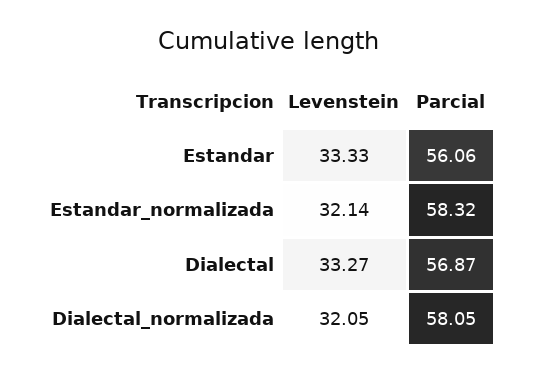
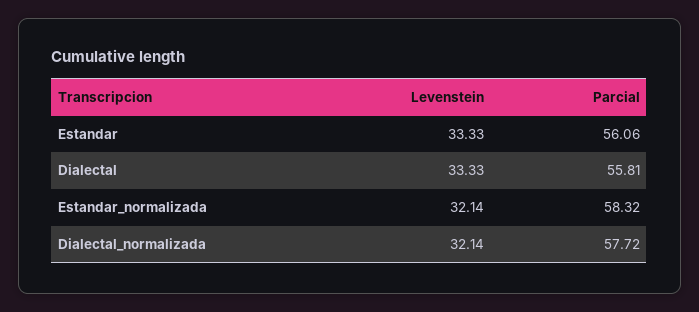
Levenstein, Dialectal: 33.27 -> 33.33
Parcial, Dialectal: 56.87 -> 55.81
Levenstein, Dialectal_normalizada: 32.05 -> 32.14
Parcial, Dialectal_normalizada: 58.05 -> 57.72

